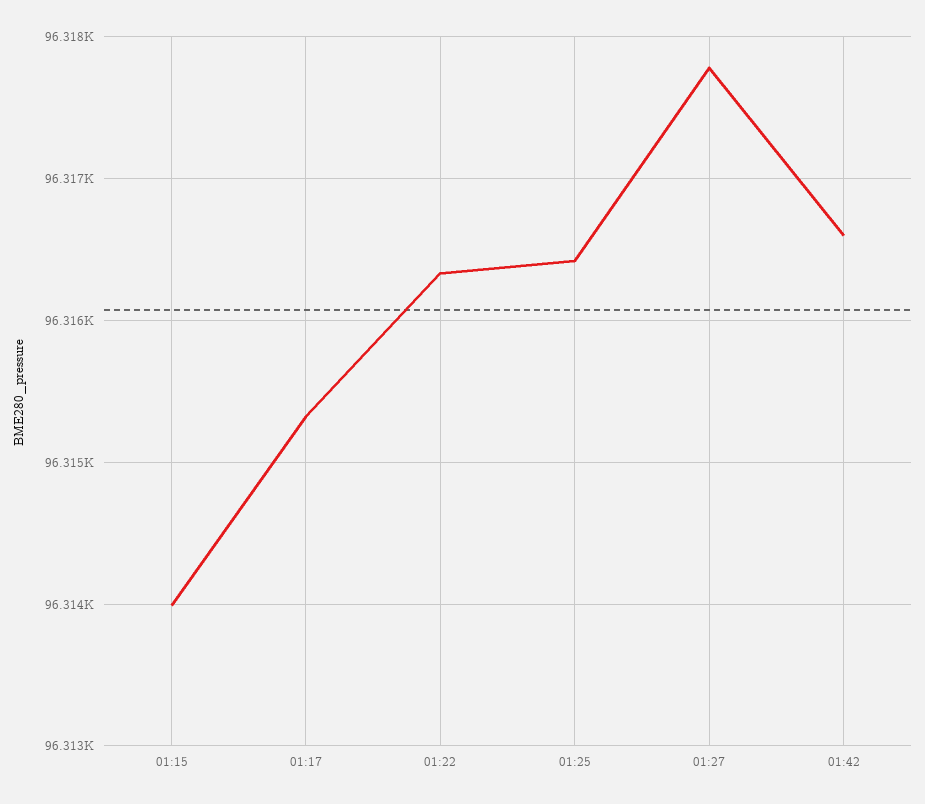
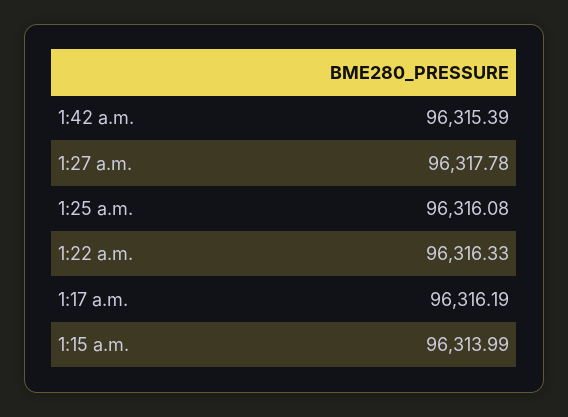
01:17: 96315.3 -> 96316.19
01:25: 96316.4 -> 96316.08
01:42: 96316.6 -> 96315.39

